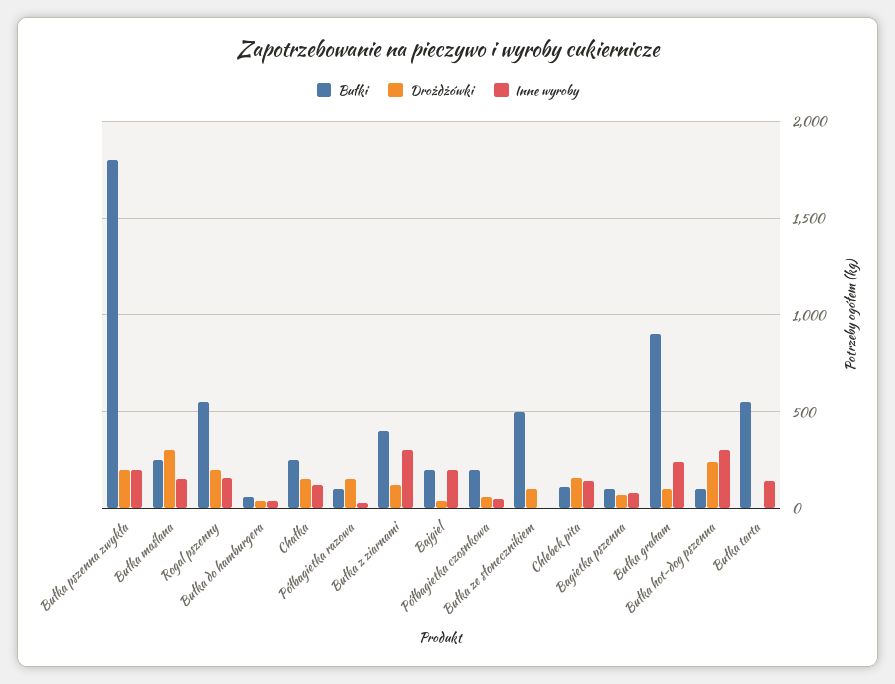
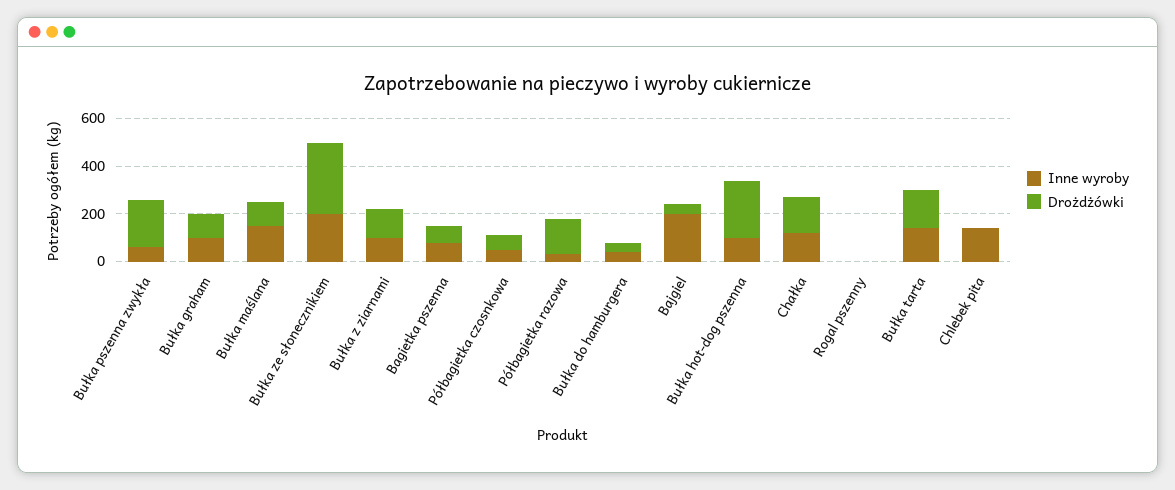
Bułki, Bułka pszenna zwykła: 1800 -> none
Inne wyroby, Bułka pszenna zwykła: 200 -> 50
Bułki, Bułka maślana: 250 -> none
Drożdżówki, Bułka maślana: 300 -> 100
Bułki, Rogal pszenny: 550 -> none
Drożdżówki, Rogal pszenny: 200 -> 0
Inne wyroby, Rogal pszenny: 150 -> 0
Bułki, Bułka do hamburgera: 50 -> none
Bułki, Chałka: 250 -> none
Bułki, Półbagietka razowa: 100 -> none
Bułki, Bułka z ziarnami: 400 -> none
Inne wyroby, Bułka z ziarnami: 300 -> 100
Bułki, Bajgiel: 200 -> none
Bułki, Półbagietka czosnkowa: 200 -> none
Bułki, Bułka ze słonecznikiem: 500 -> none
Drożdżówki, Bułka ze słonecznikiem: 100 -> 300
Inne wyroby, Bułka ze słonecznikiem: 0 -> 200
Bułki, Chlebek pita: 100 -> none
Drożdżówki, Chlebek pita: 150 -> 0
Bułki, Bagietka pszenna: 100 -> none
Bułki, Bułka graham: 900 -> none
Inne wyroby, Bułka graham: 250 -> 100
Bułki, Bułka hot-dog pszenna: 100 -> none
Inne wyroby, Bułka hot-dog pszenna: 300 -> 100
Bułki, Bułka tarta: 550 -> none
Drożdżówki, Bułka tarta: 0 -> 150

